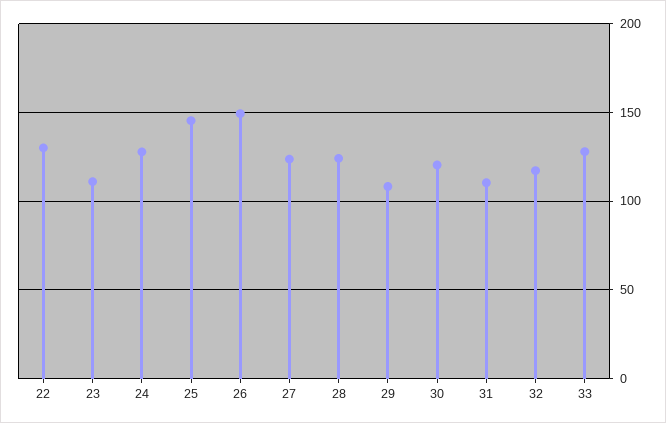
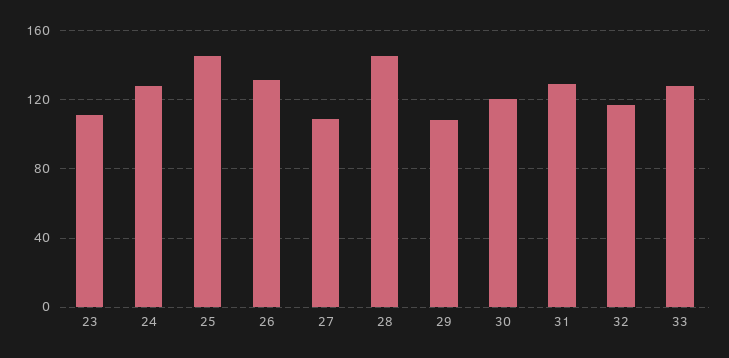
22: 130 -> none
26: 150 -> 130
27: 125 -> 110
28: 125 -> 145
31: 110 -> 130

